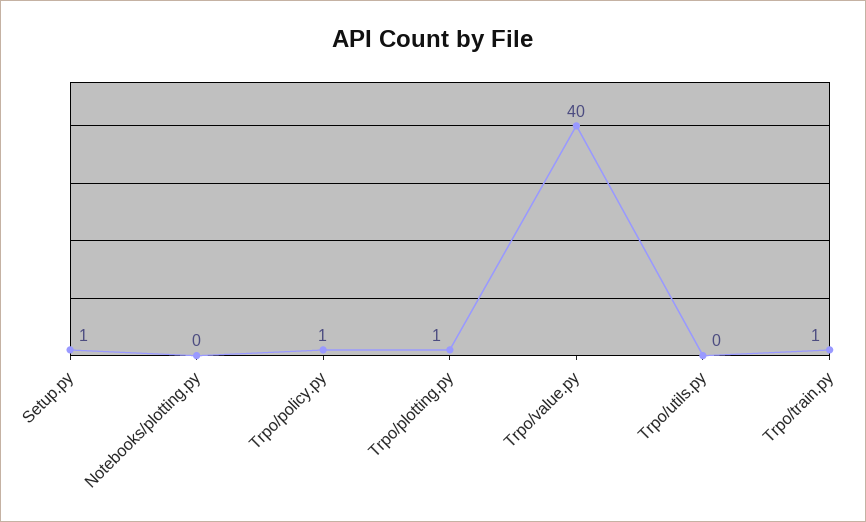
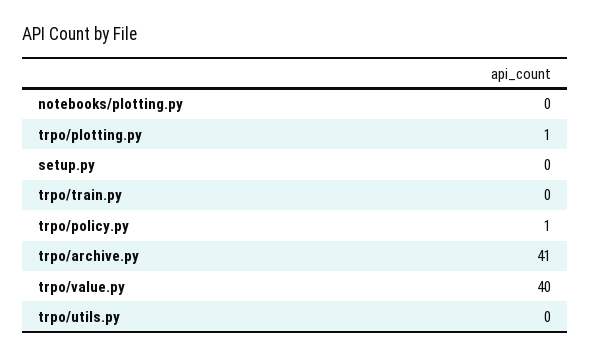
Setup.py: 1 -> 0
Trpo/train.py: 1 -> 0
trpo/archive.py: none -> 41

